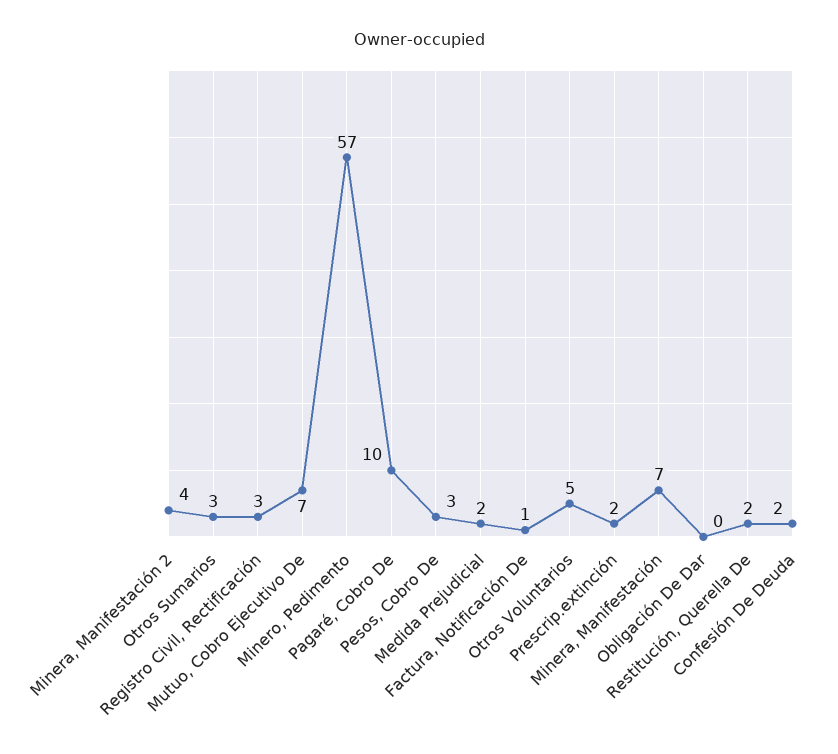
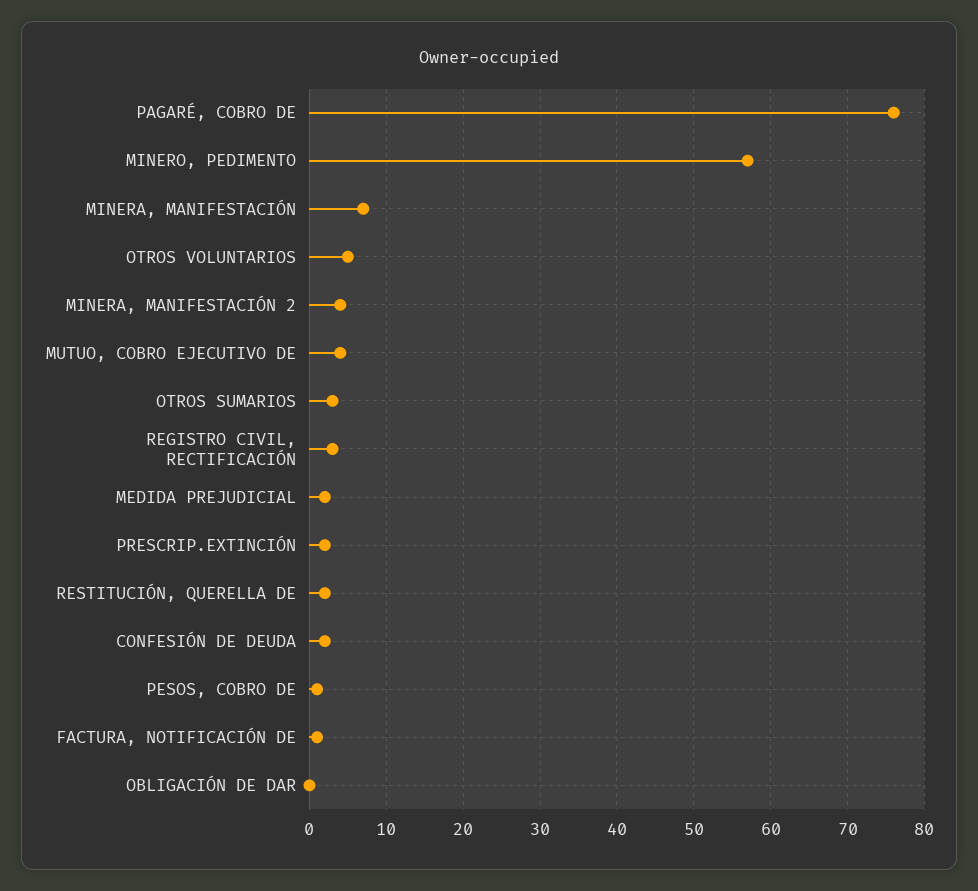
Mutuo, Cobro Ejecutivo De: 7 -> 4
Pagaré, Cobro De: 10 -> 76
Pesos, Cobro De: 3 -> 1

